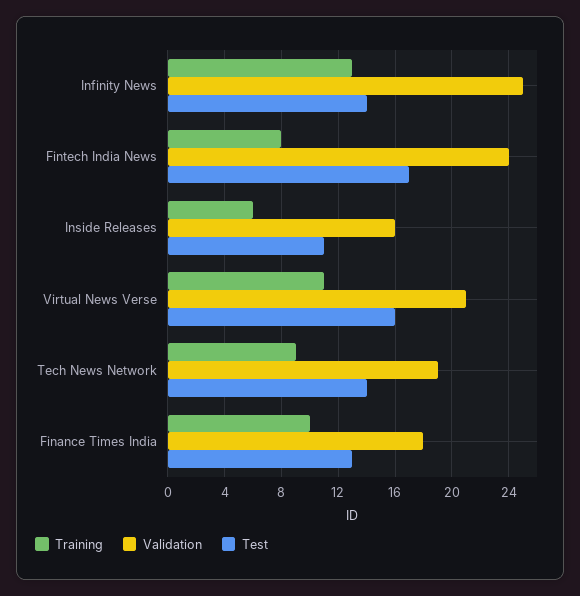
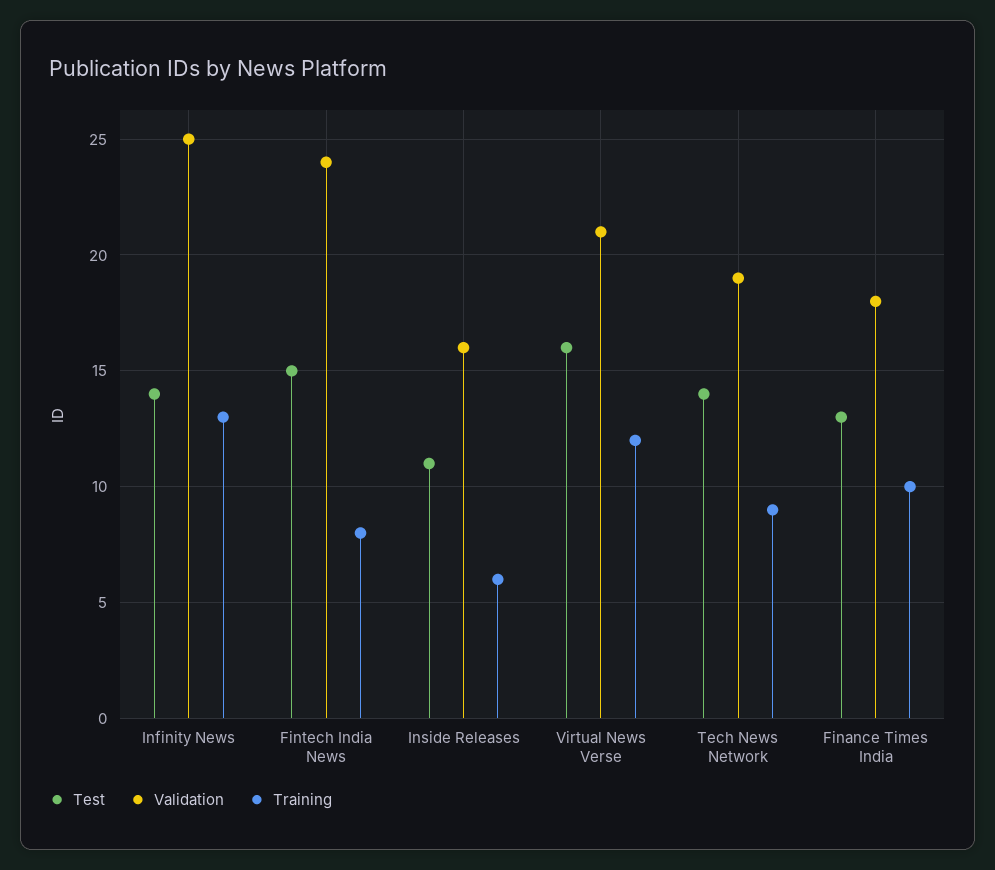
Test, Fintech India News: 17 -> 15
Training, Virtual News Verse: 11 -> 12

